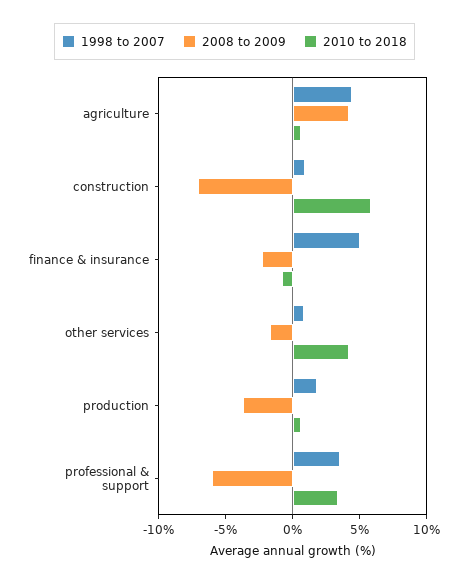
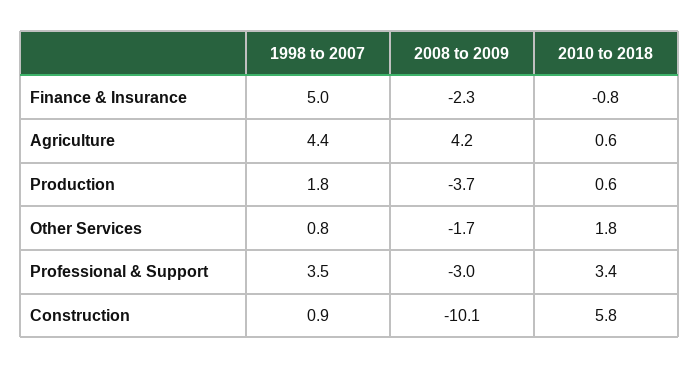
2008 to 2009, construction: -7 -> -10.1
2010 to 2018, other services: 4 -> 1.8
2008 to 2009, professional & support: -6 -> -3

